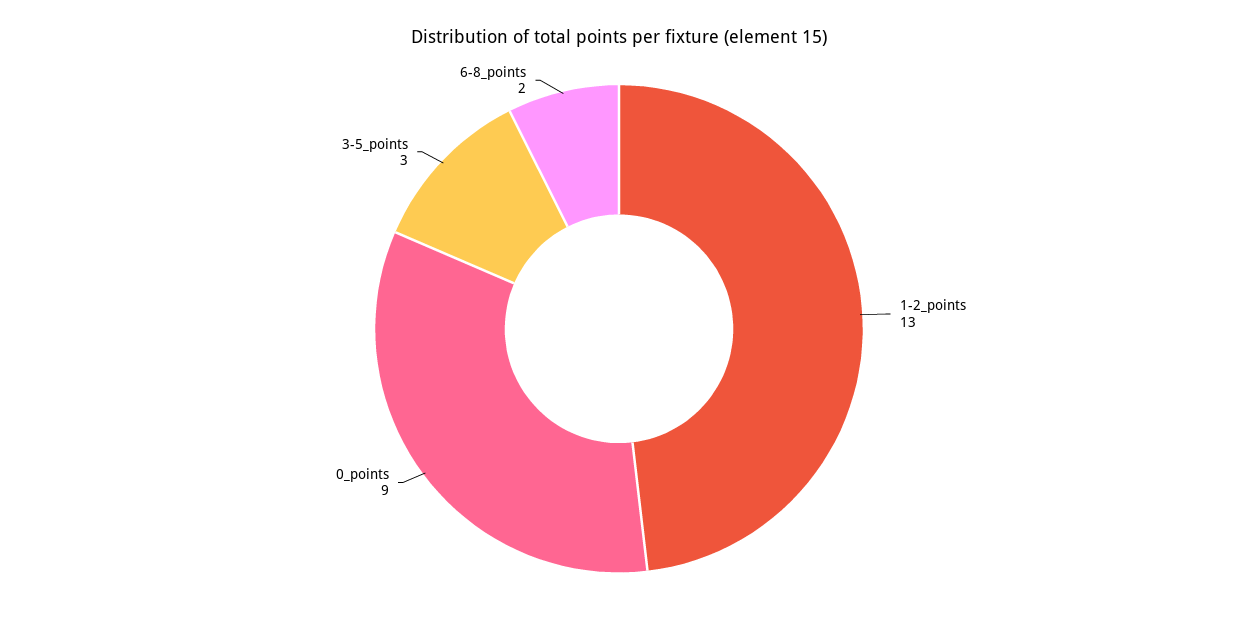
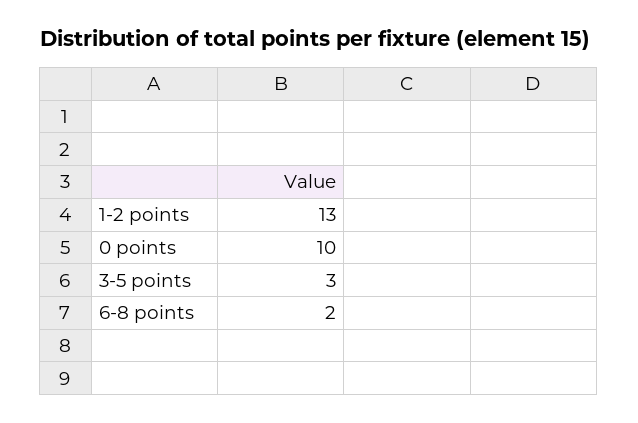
0_points: 9 -> 10

